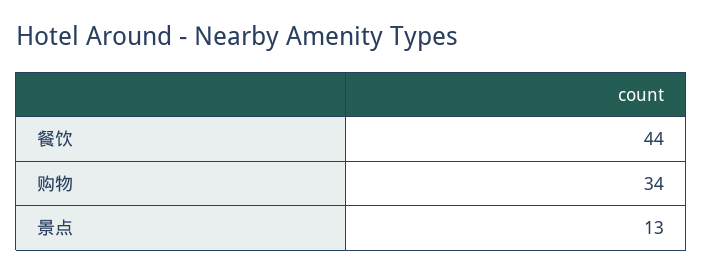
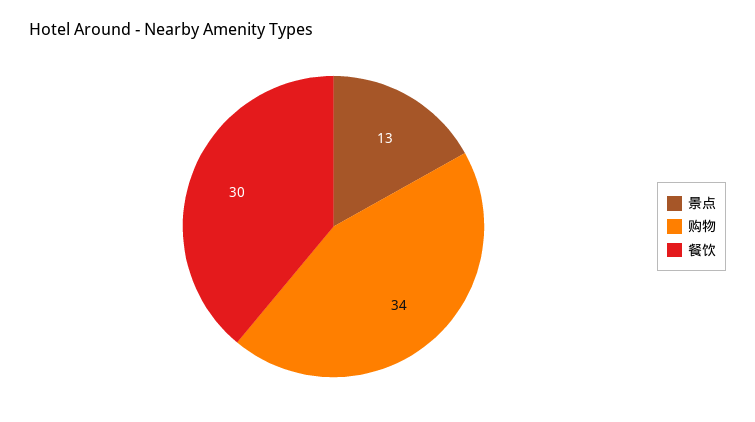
餐饮: 44 -> 30

